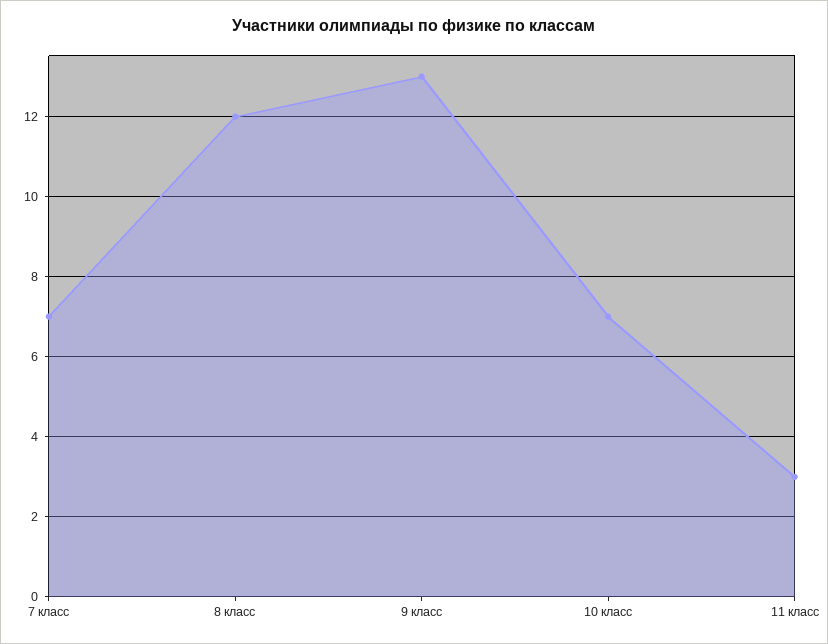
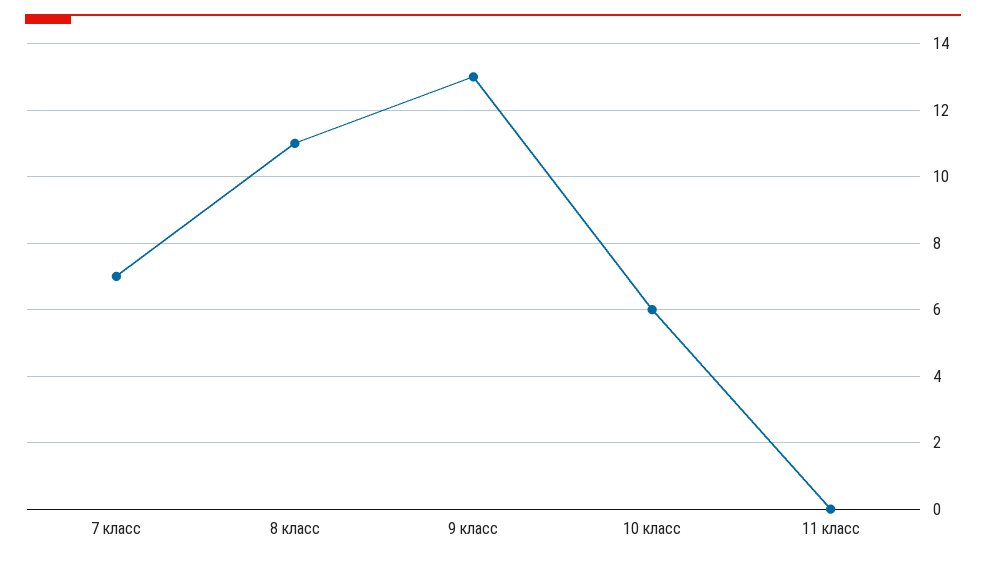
8 класс: 12 -> 11
10 класс: 7 -> 6
11 класс: 3 -> 0

